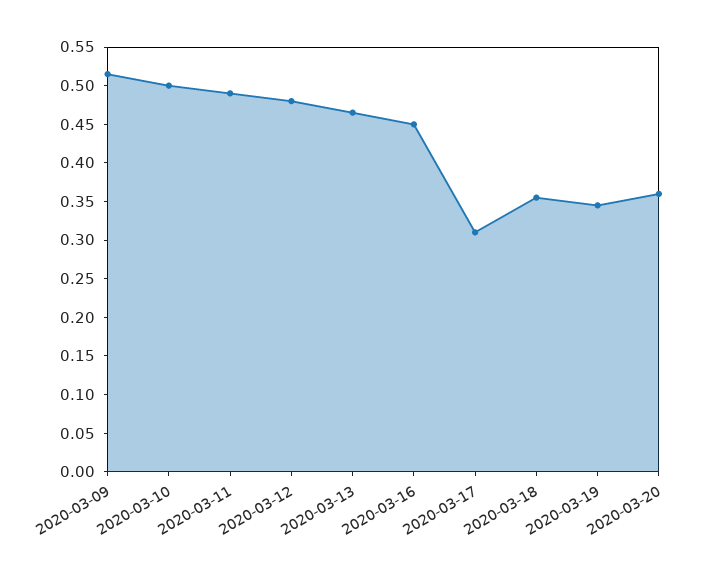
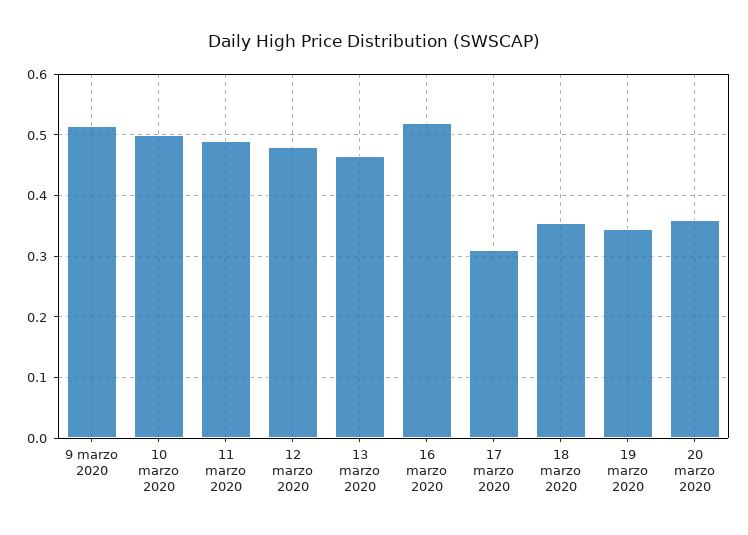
2020-03-16: 0.45 -> 0.52

